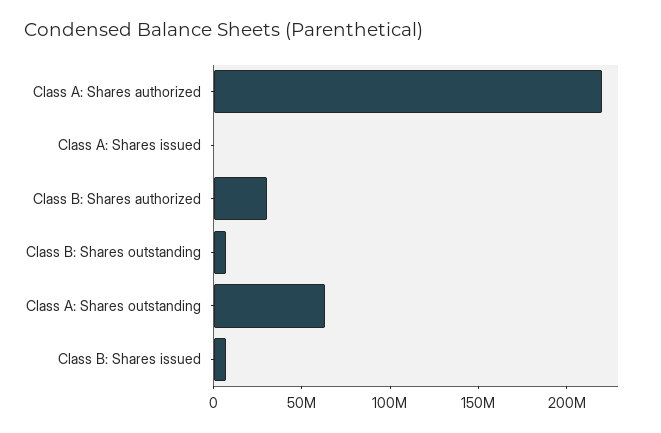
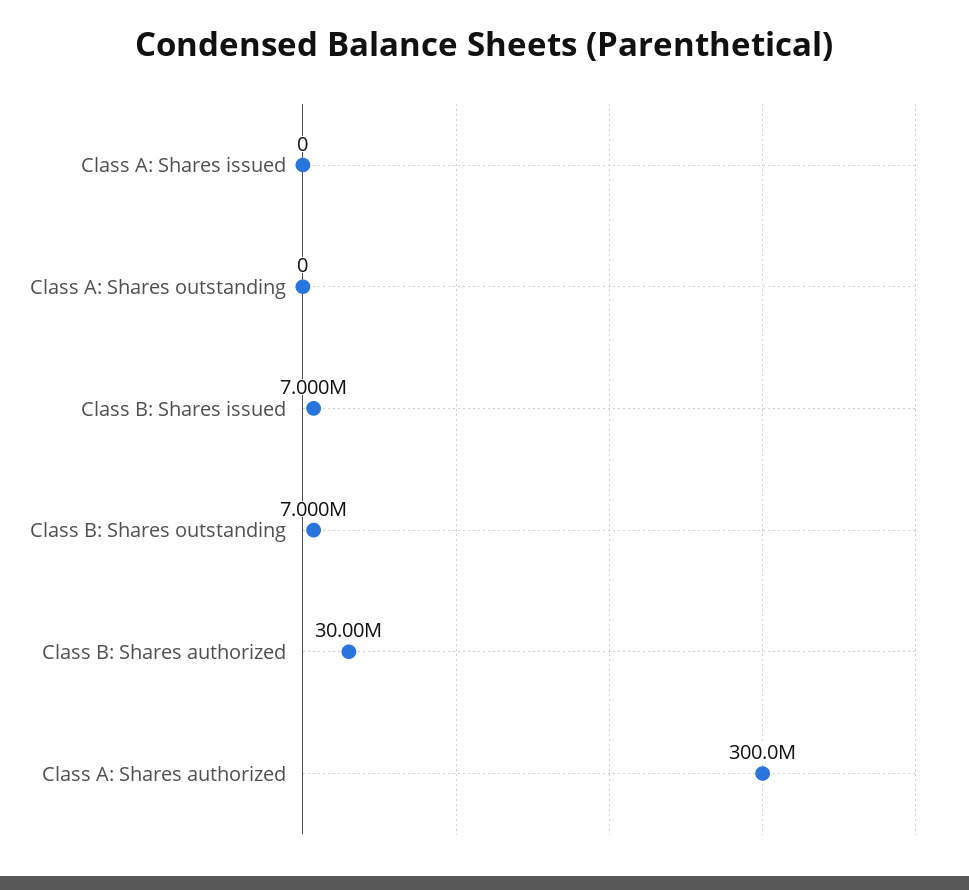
Class A: Shares authorized: 220000000 -> 300000000
Class A: Shares outstanding: 60000000 -> 0

